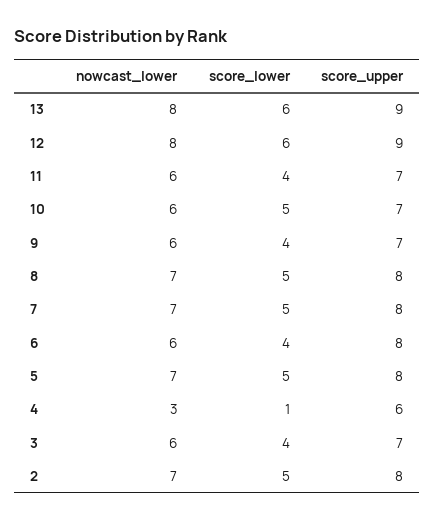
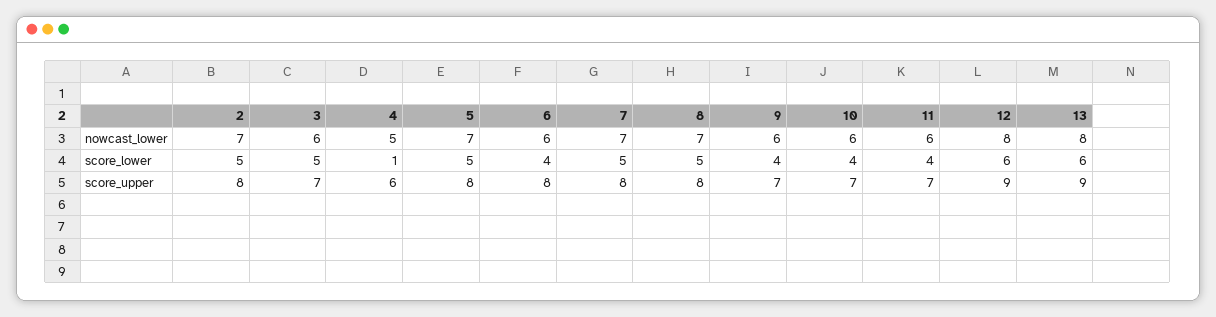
score_lower, 10: 5 -> 4
nowcast_lower, 4: 3 -> 5
score_lower, 3: 4 -> 5

